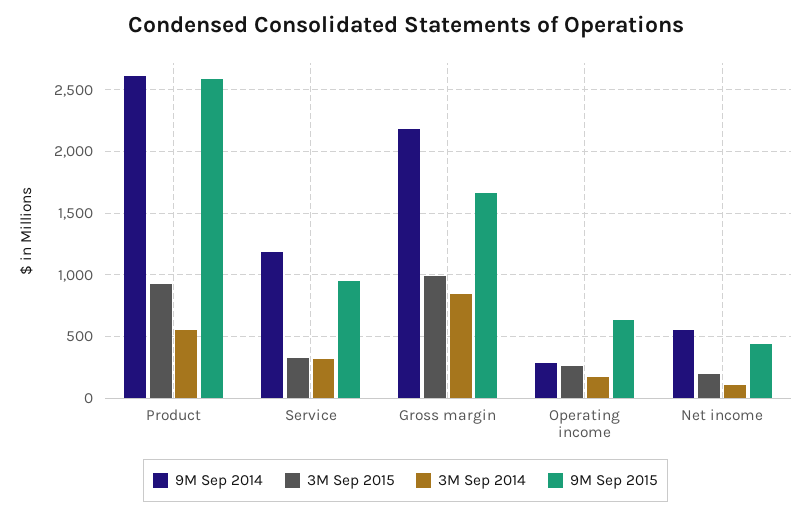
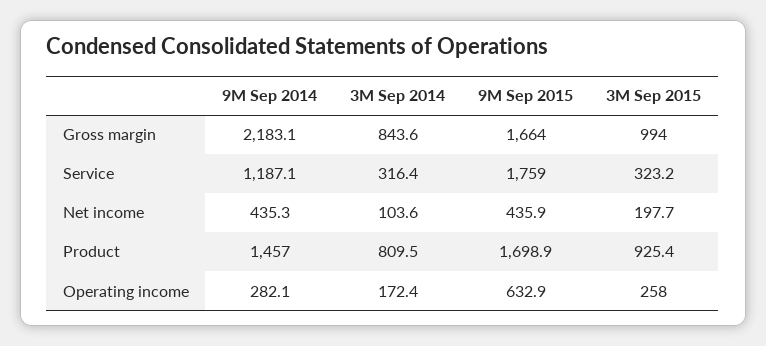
9M Sep 2014, Product: 2600 -> 1457
3M Sep 2014, Product: 550 -> 809.5
9M Sep 2015, Product: 2600 -> 1698.9
9M Sep 2015, Service: 950 -> 1759
9M Sep 2014, Net income: 550 -> 435.3

